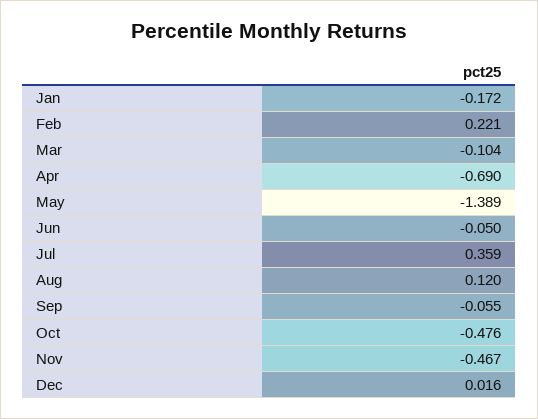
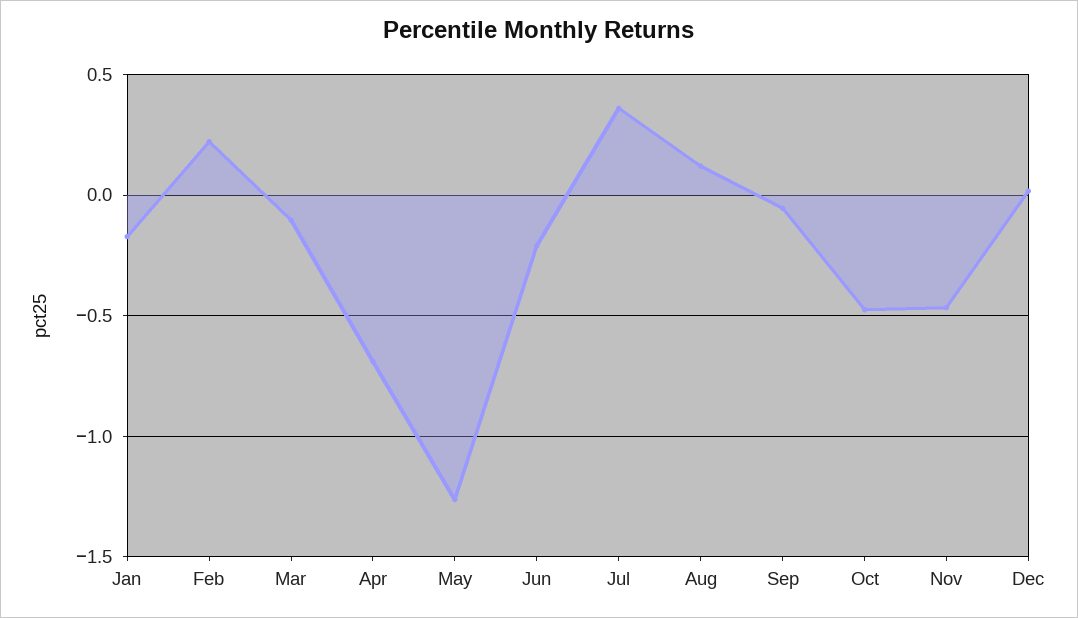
May: -1.389 -> -1.25
Jun: -0.05 -> -0.2

